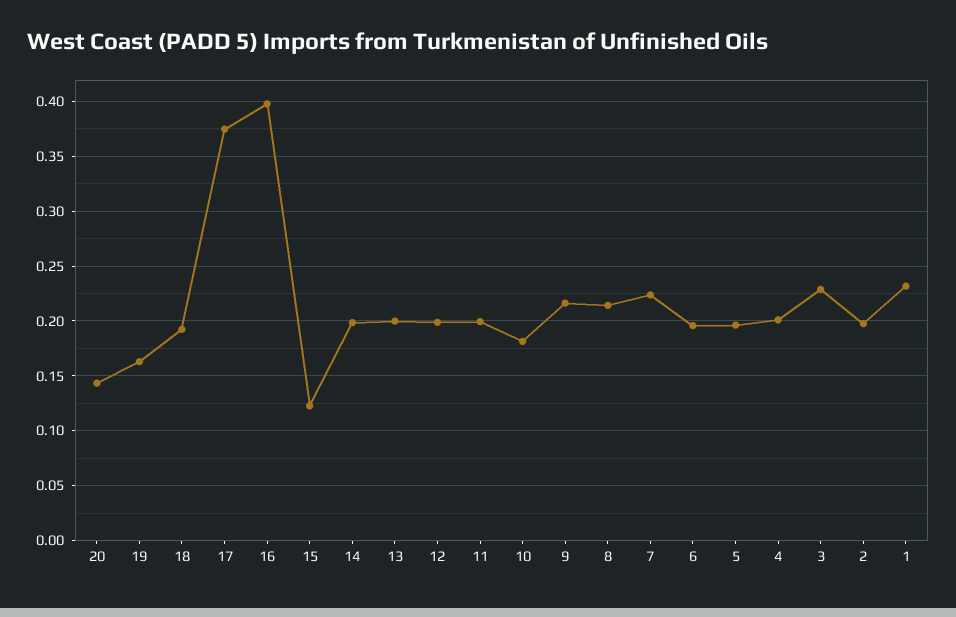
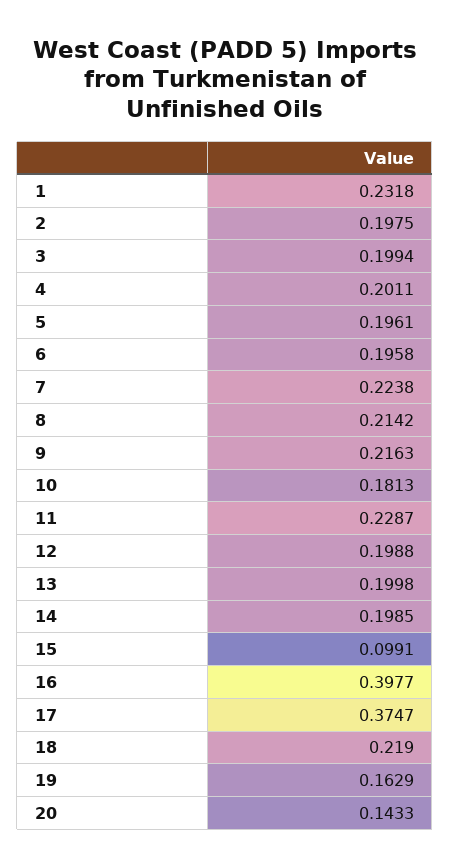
18: 0.19 -> 0.219
15: 0.12 -> 0.0991
11: 0.2 -> 0.2287
3: 0.23 -> 0.1994

